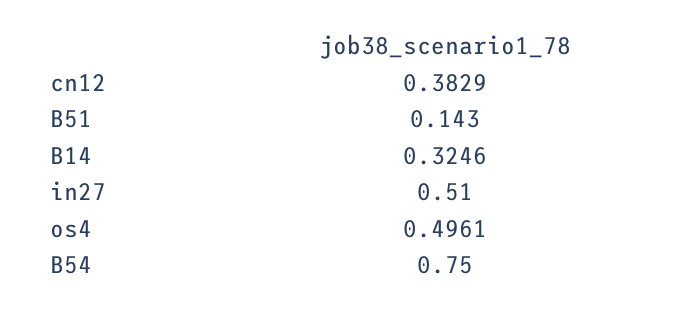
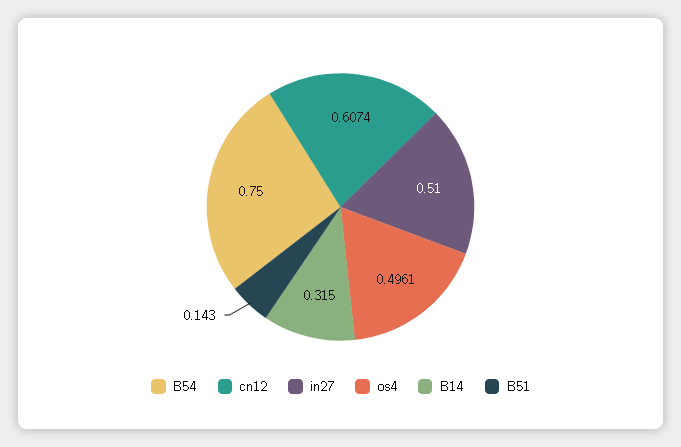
cn12: 0.3829 -> 0.6074
B14: 0.3246 -> 0.315

